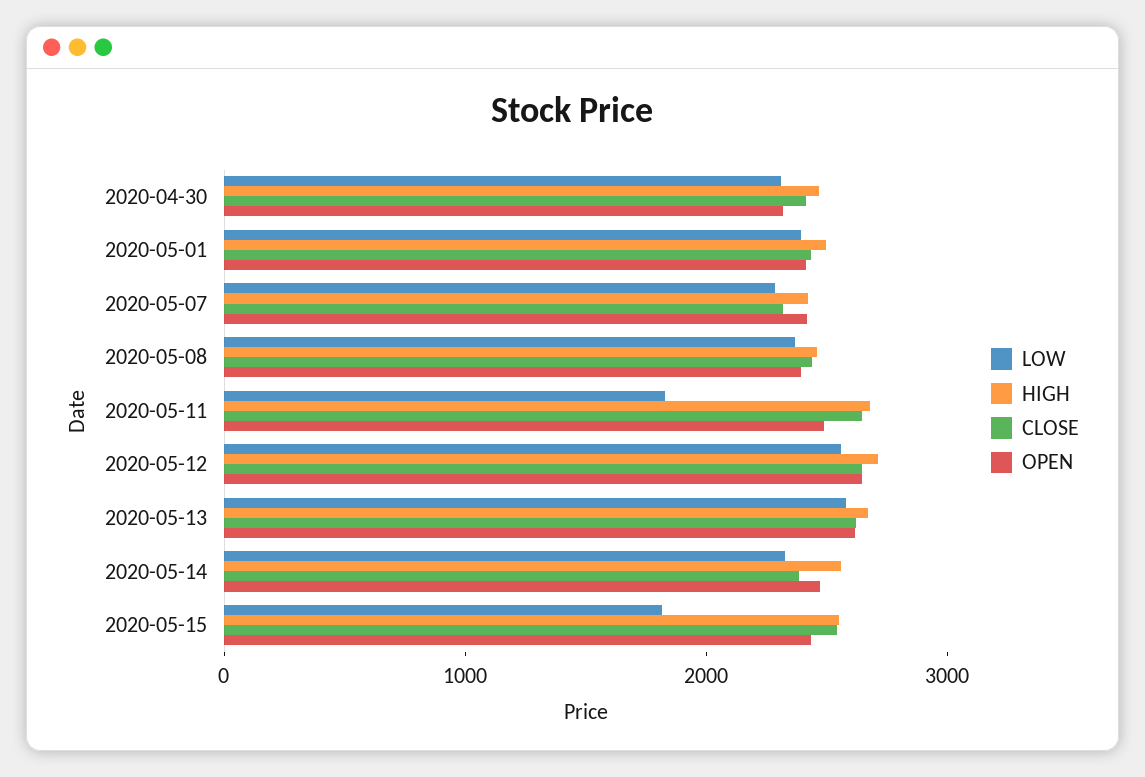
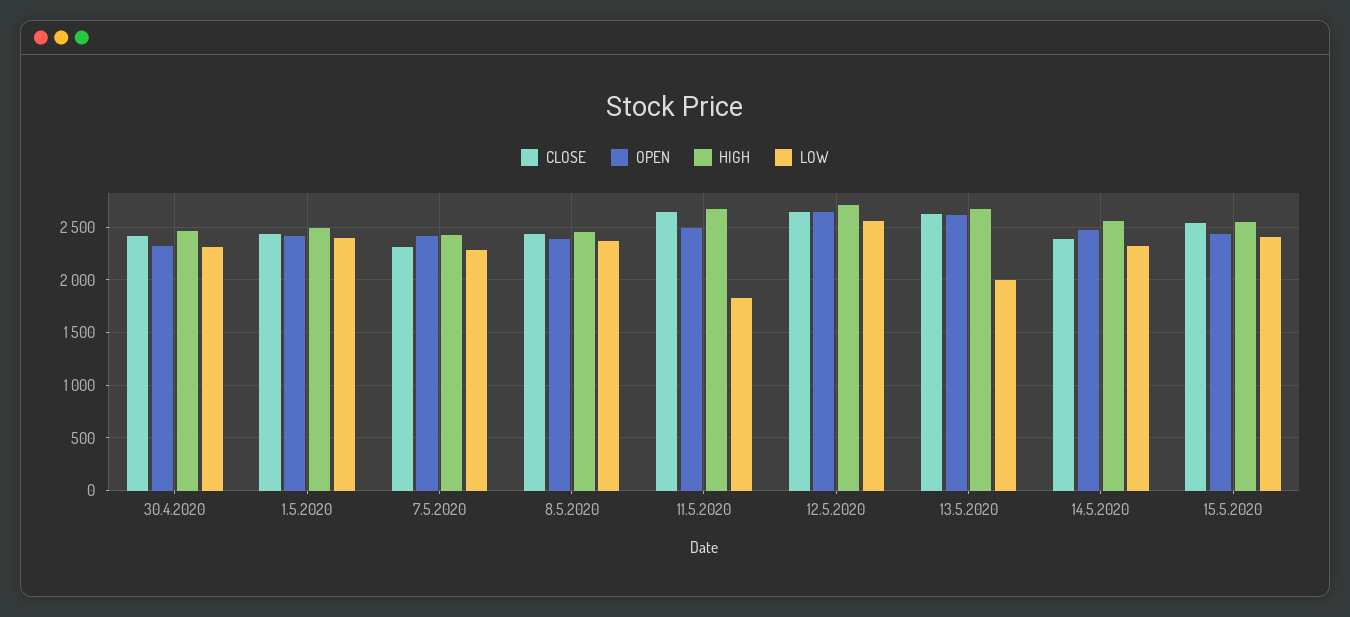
LOW, 2020-05-13: 2600 -> 2000
LOW, 2020-05-15: 1800 -> 2400

